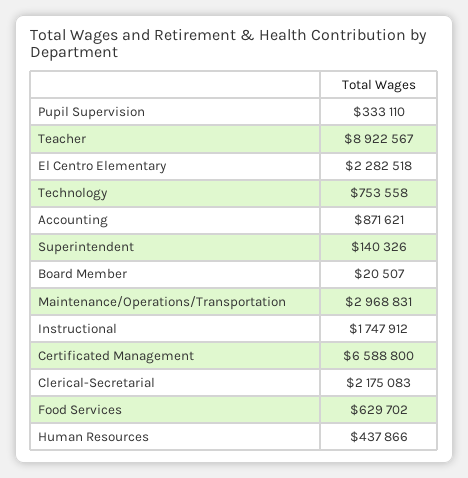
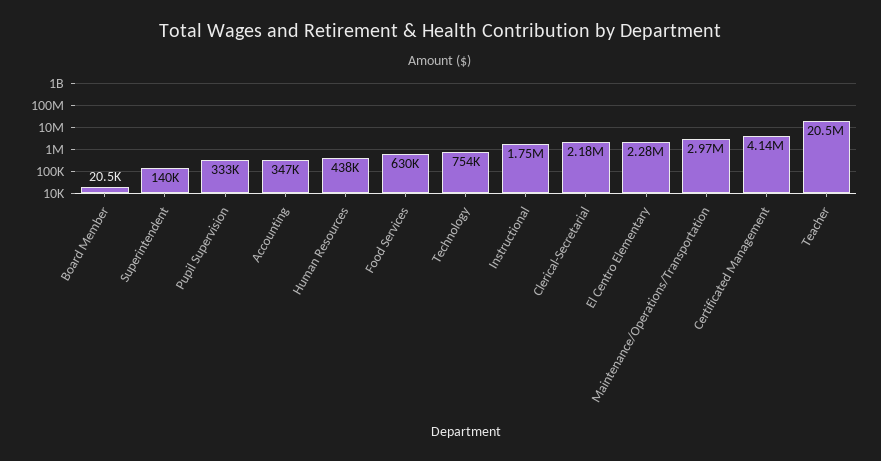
Teacher: 8922567 -> 20500000
Accounting: 871621 -> 347000
Certificated Management: 6588800 -> 4140000

